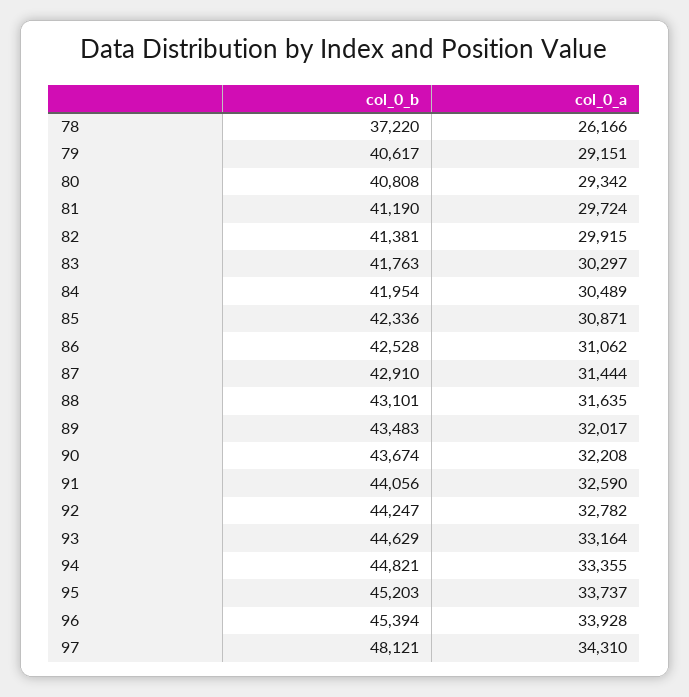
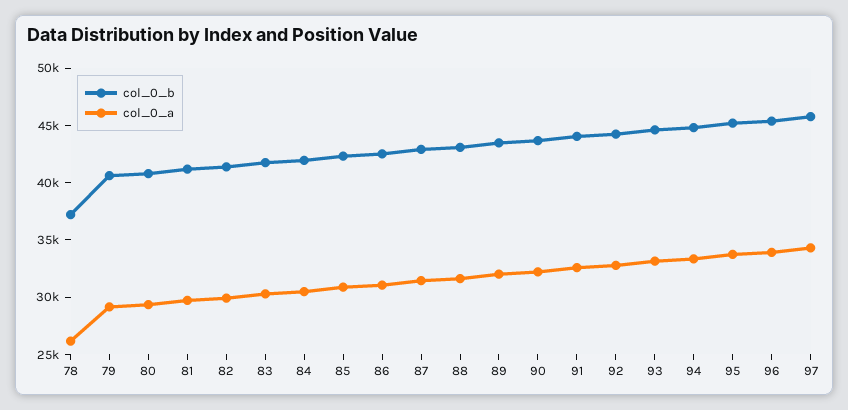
col_0_b, 97: 48121 -> 46000

